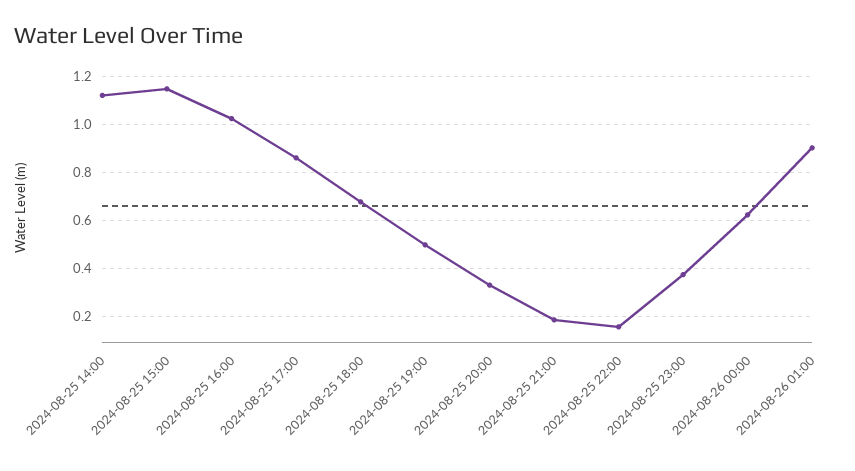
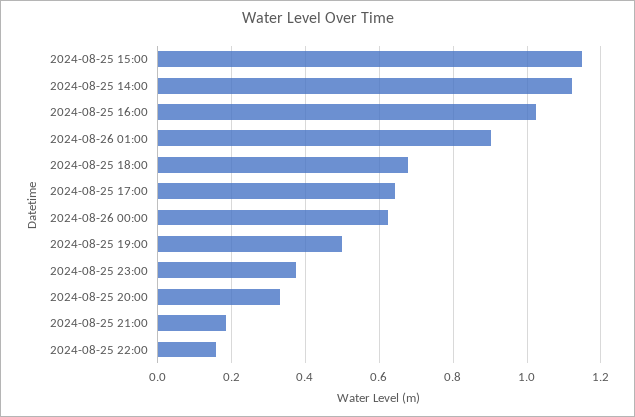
2024-08-25 17:00: 0.85 -> 0.64

